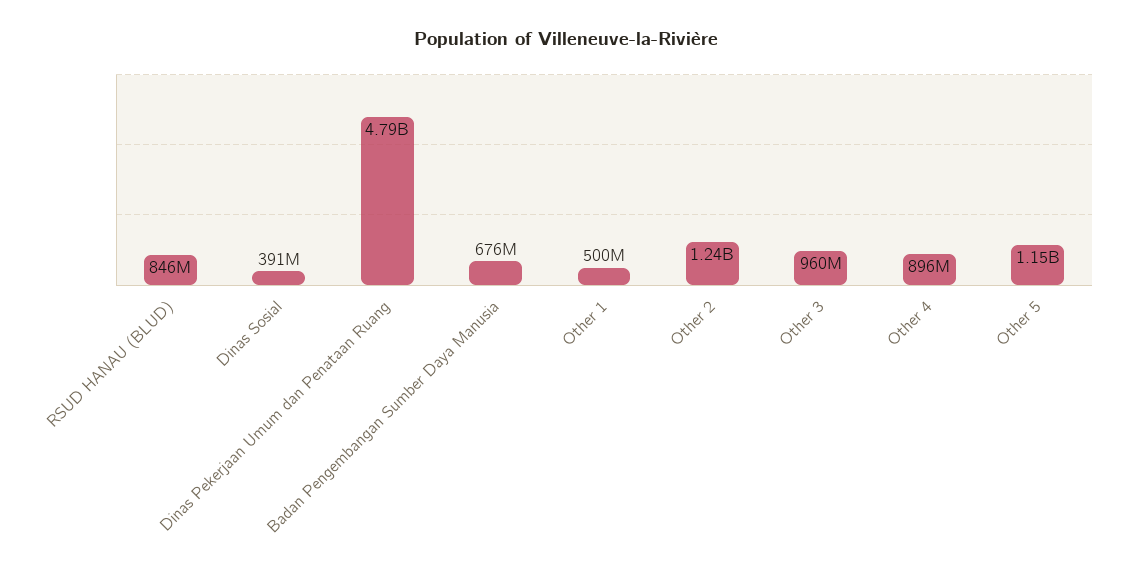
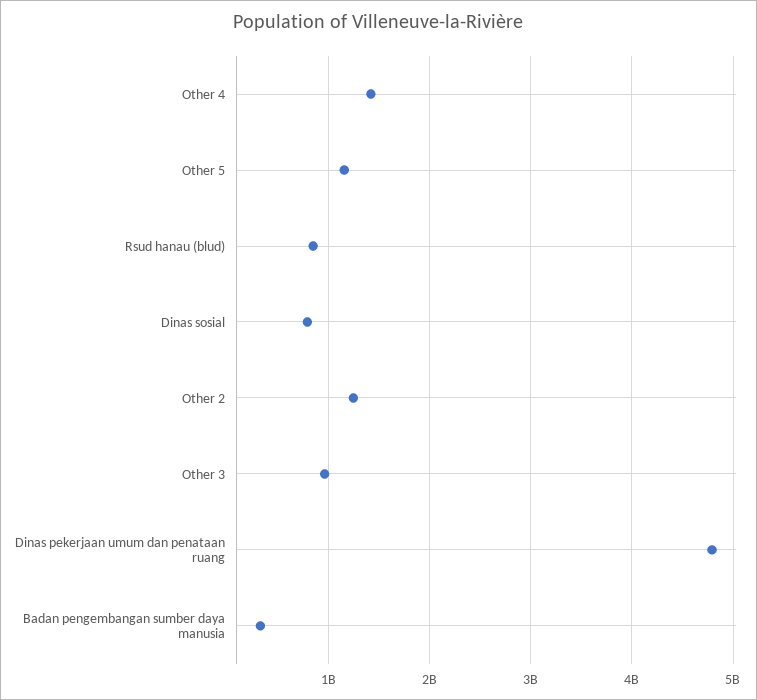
Dinas Sosial: 391000000 -> 800000000
Badan Pengembangan Sumber Daya Manusia: 676000000 -> 300000000
Other 1: 500000000 -> none
Other 4: 896000000 -> 1400000000

